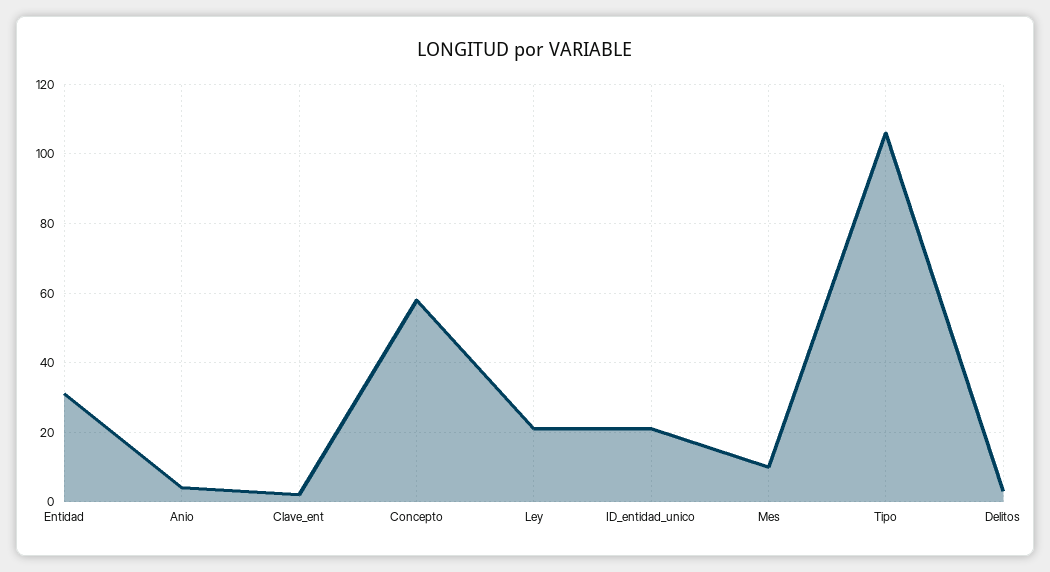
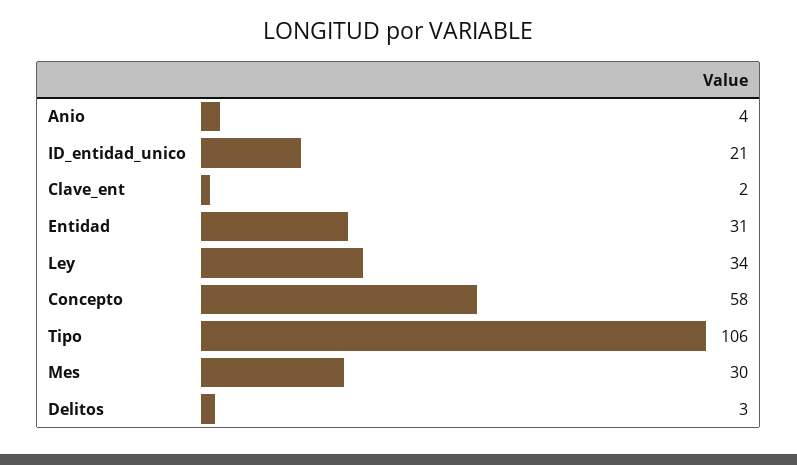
Ley: 20 -> 34
Mes: 10 -> 30

